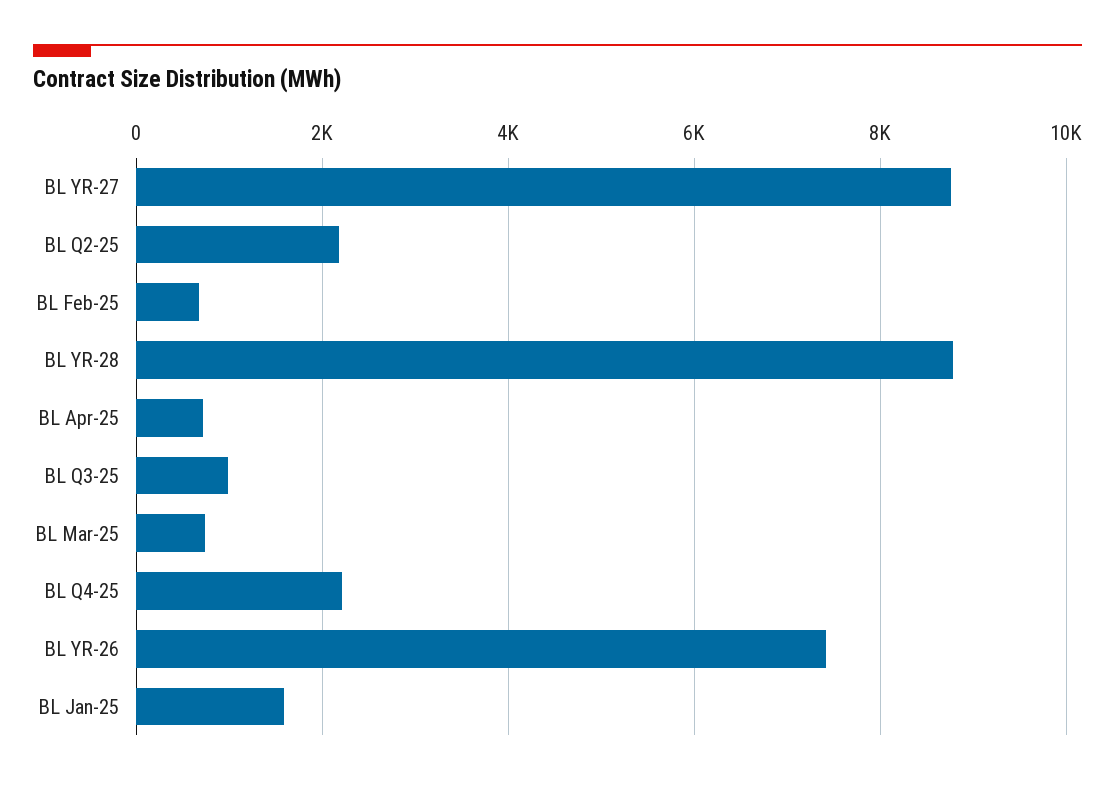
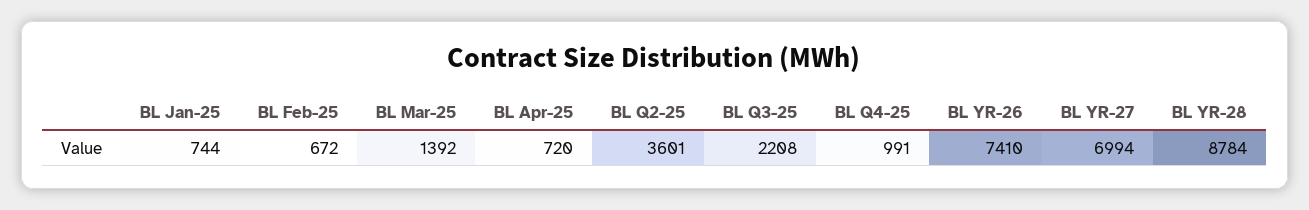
BL YR-27: 8800 -> 6994
BL Q2-25: 2200 -> 3601
BL Q3-25: 1000 -> 2208
BL Mar-25: 800 -> 1392
BL Q4-25: 2200 -> 991
BL Jan-25: 1600 -> 744

